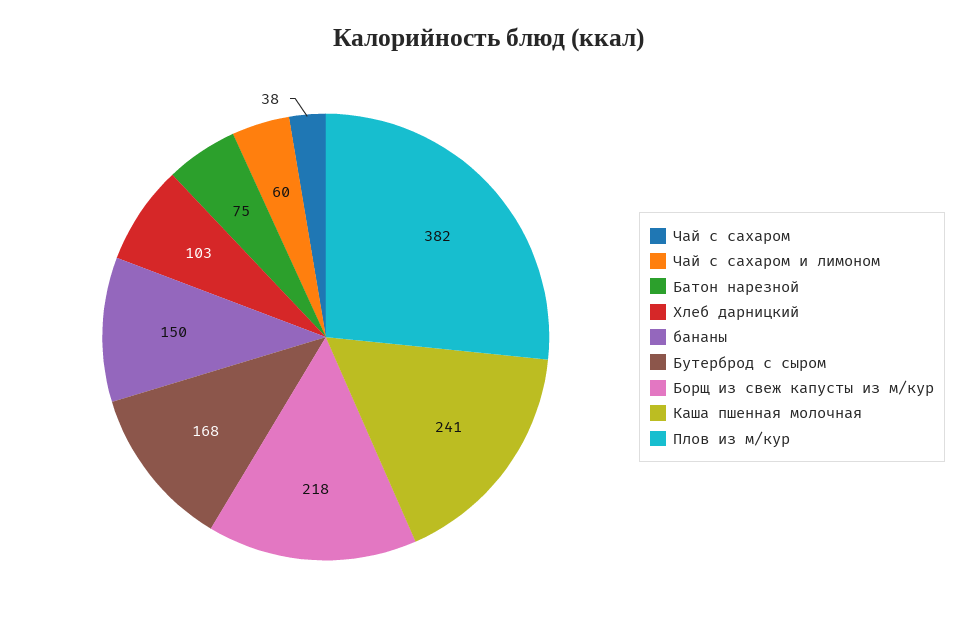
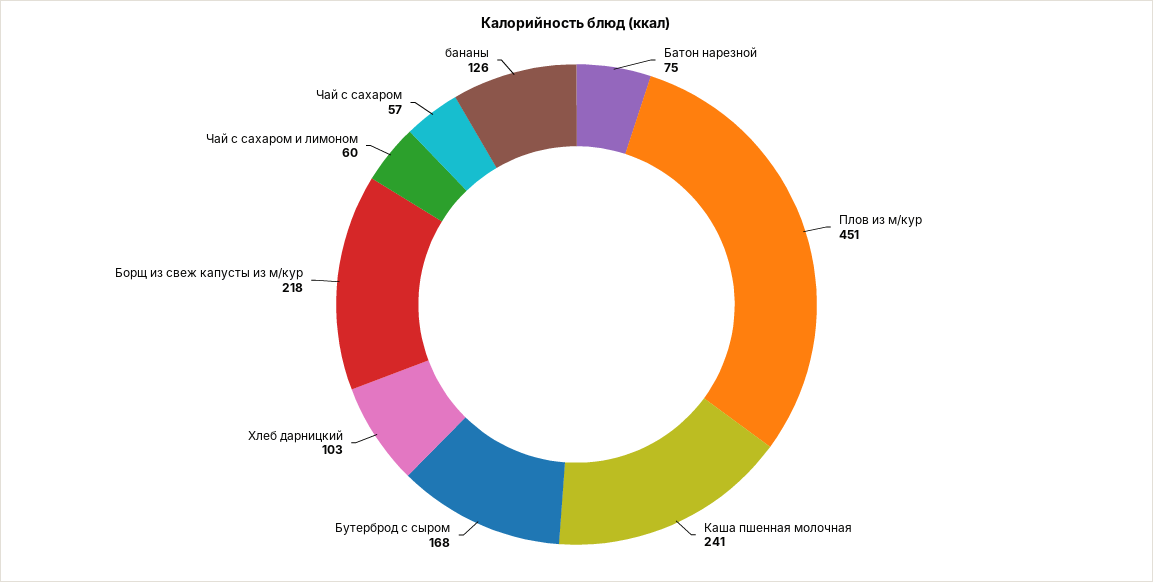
Чай с сахаром: 38 -> 57
бананы: 150 -> 126
Плов из м/кур: 382 -> 451

